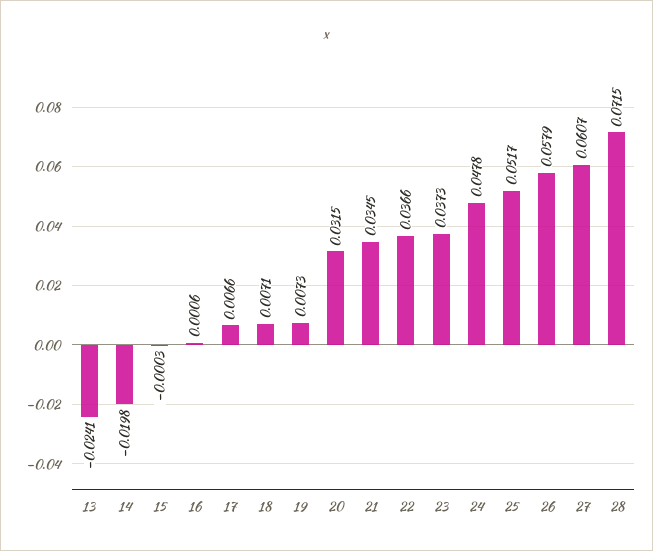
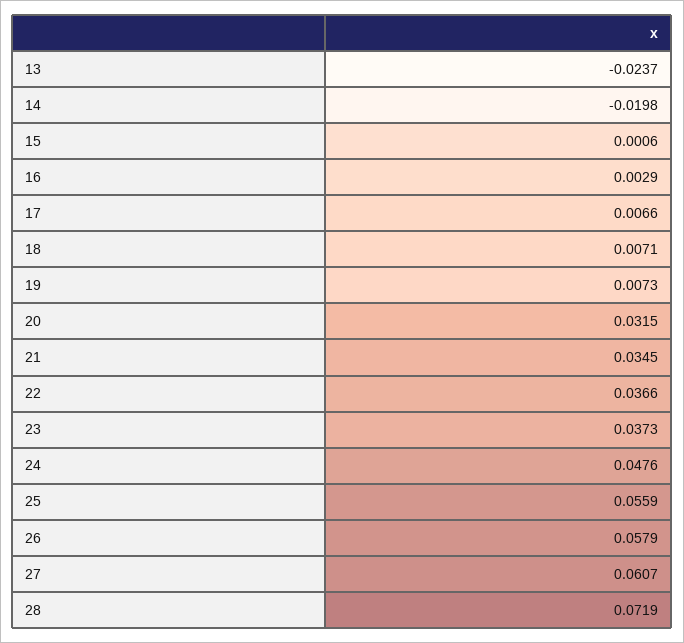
13: -0.0241 -> -0.0237
15: -0.0003 -> 0.0006
16: 0.0006 -> 0.0029
24: 0.0478 -> 0.0476
25: 0.0517 -> 0.0559
28: 0.0715 -> 0.0719

